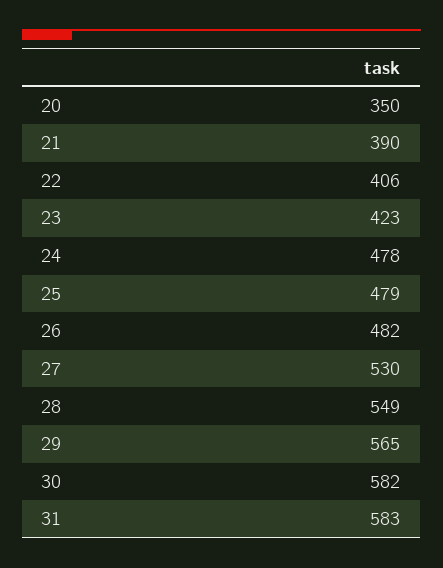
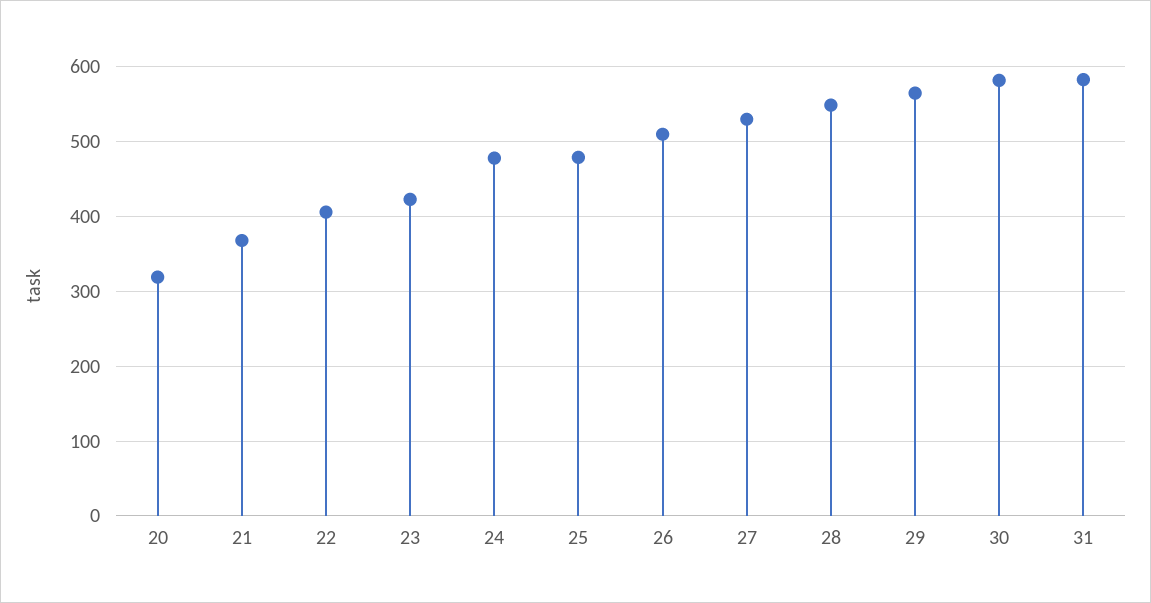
20: 350 -> 320
21: 390 -> 370
26: 482 -> 510

